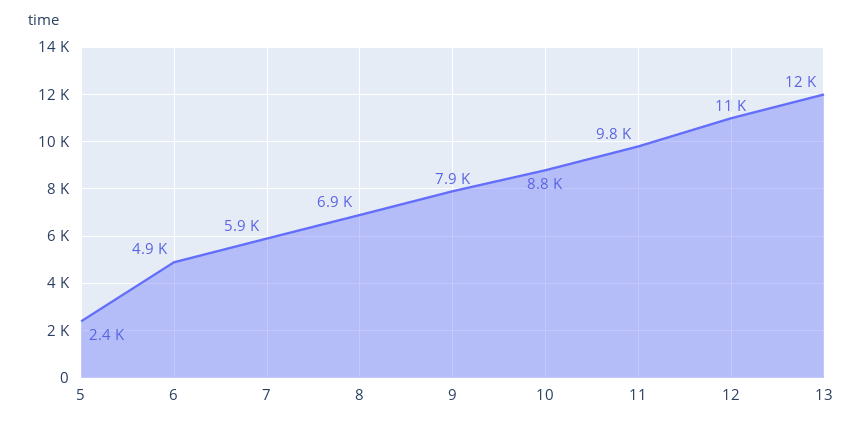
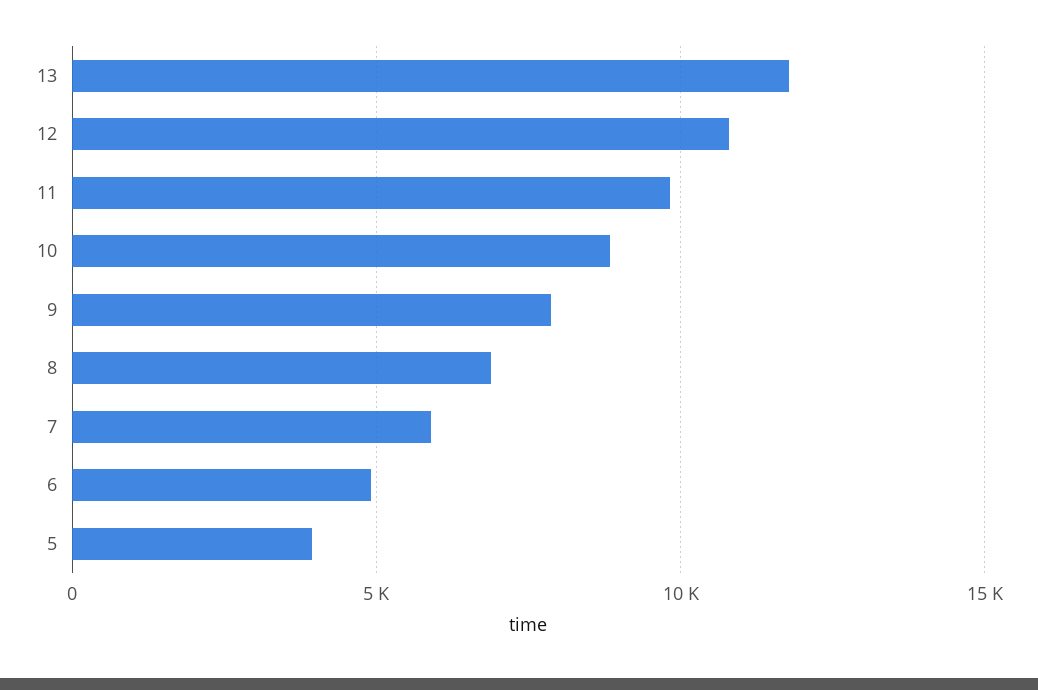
5: 2400 -> 4000

